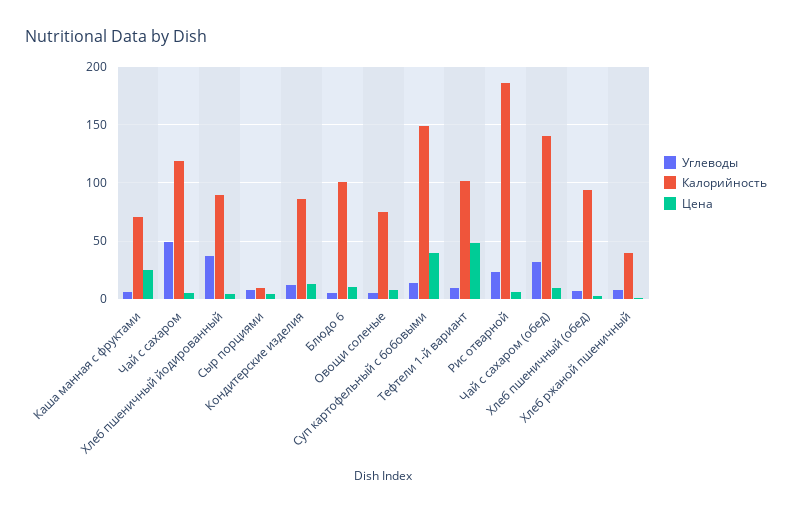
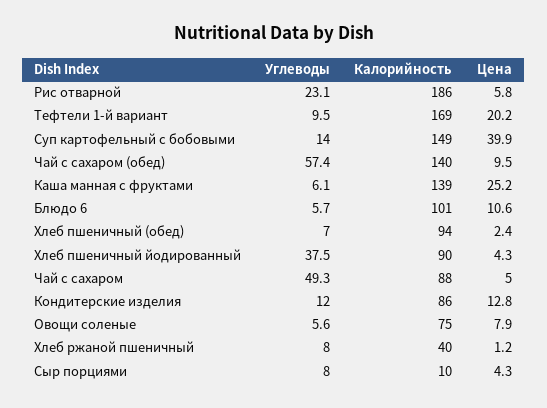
Калорийность, Каша манная с фруктами: 70 -> 139
Калорийность, Чай с сахаром: 120 -> 88
Калорийность, Тефтели 1-й вариант: 100 -> 169
Цена, Тефтели 1-й вариант: 50 -> 20.2
Углеводы, Чай с сахаром (обед): 30 -> 57.4

